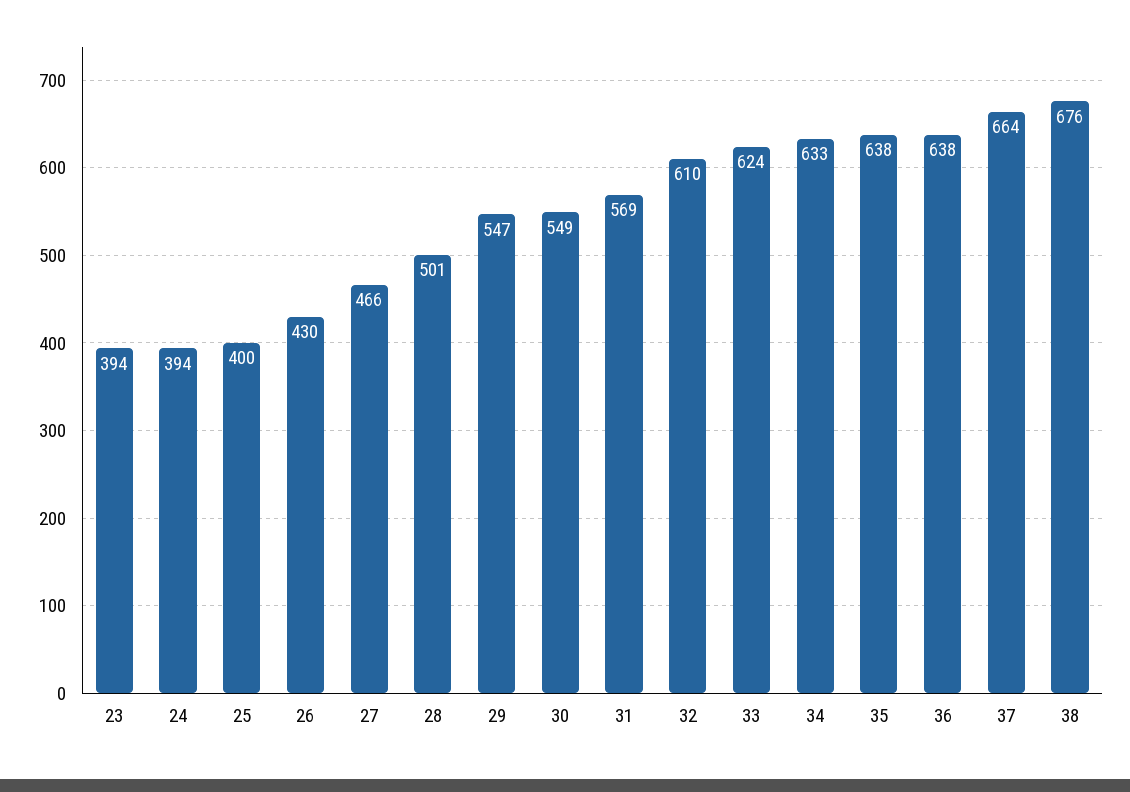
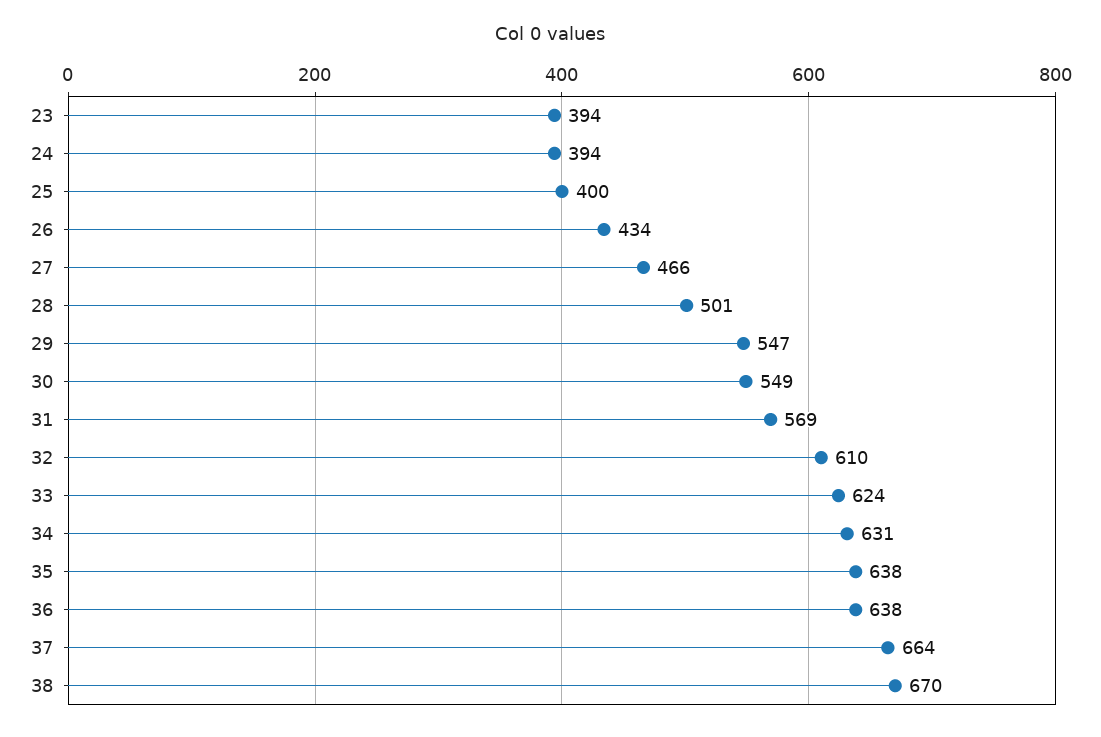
26: 430 -> 434
34: 633 -> 631
38: 676 -> 670

